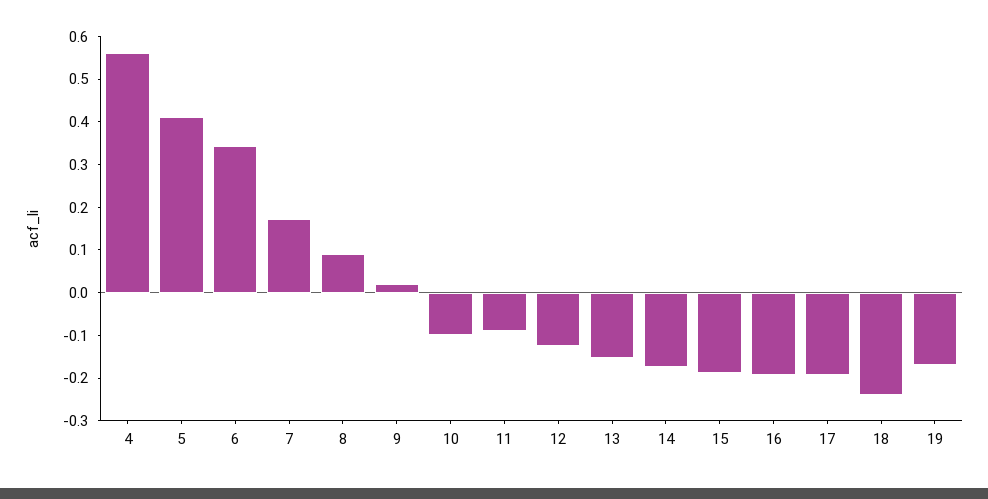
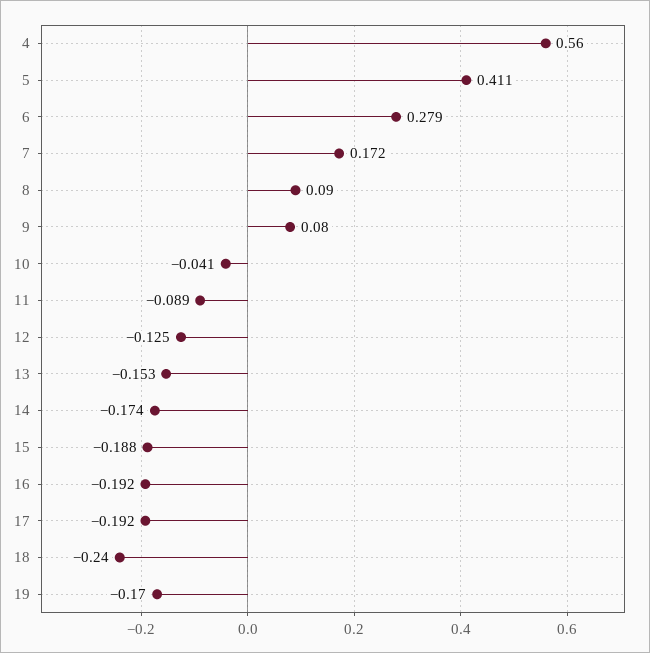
6: 0.34 -> 0.279
9: 0.02 -> 0.08
10: -0.1 -> -0.041

